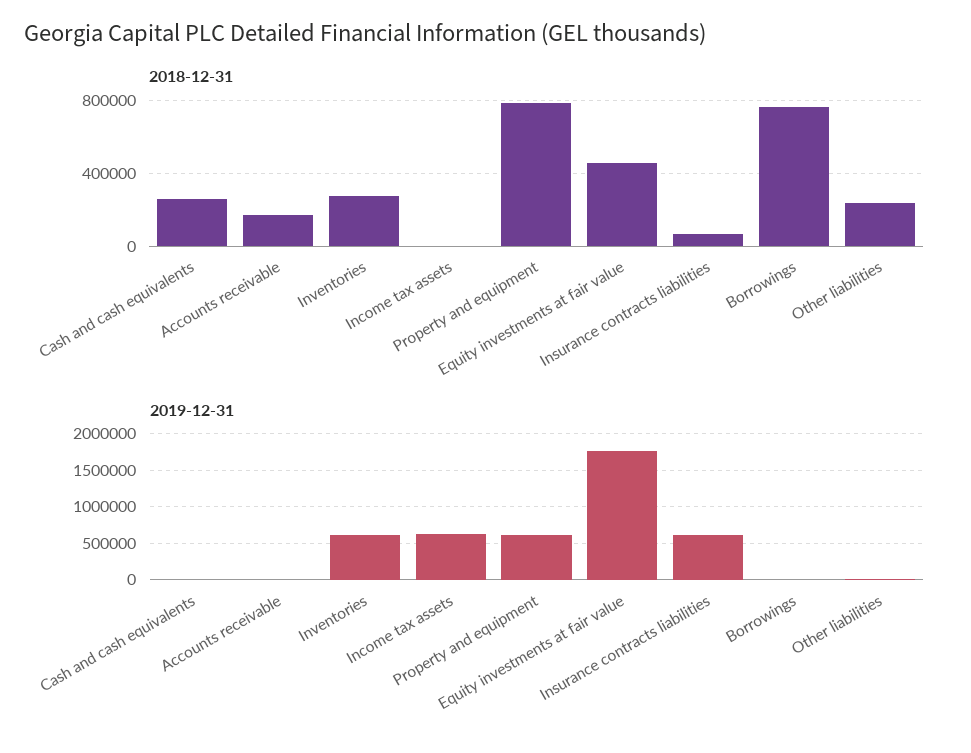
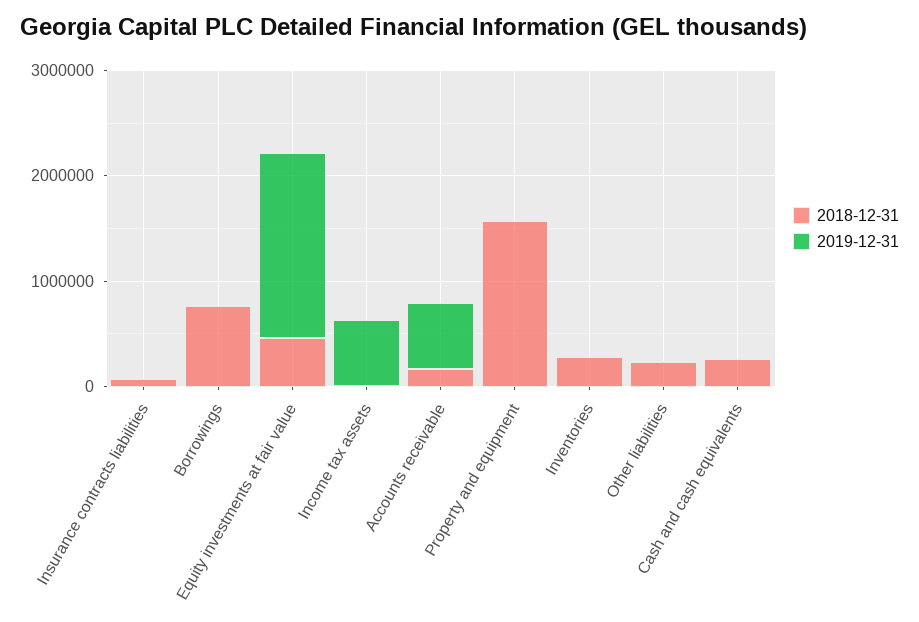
2018-12-31, Property and equipment: 800000 -> 1600000
2019-12-31, Accounts receivable: 0 -> 600000
2019-12-31, Inventories: 600000 -> 0
2019-12-31, Property and equipment: 600000 -> 0
2019-12-31, Insurance contracts liabilities: 600000 -> 0

